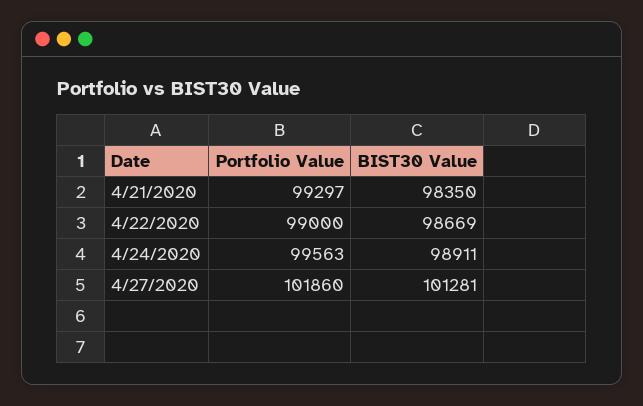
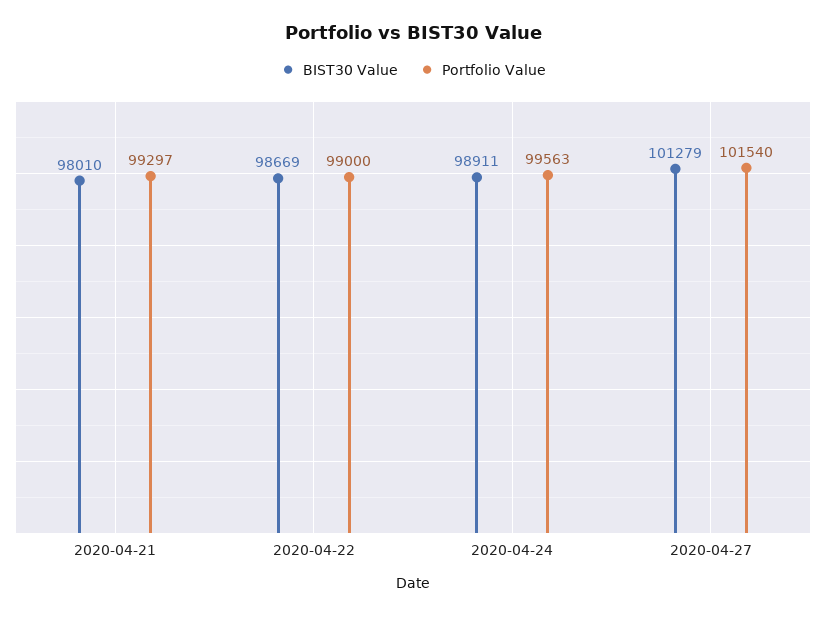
BIST30 Value, 4/21/2020: 98350 -> 98010
Portfolio Value, 4/27/2020: 101860 -> 101540
BIST30 Value, 4/27/2020: 101281 -> 101279

